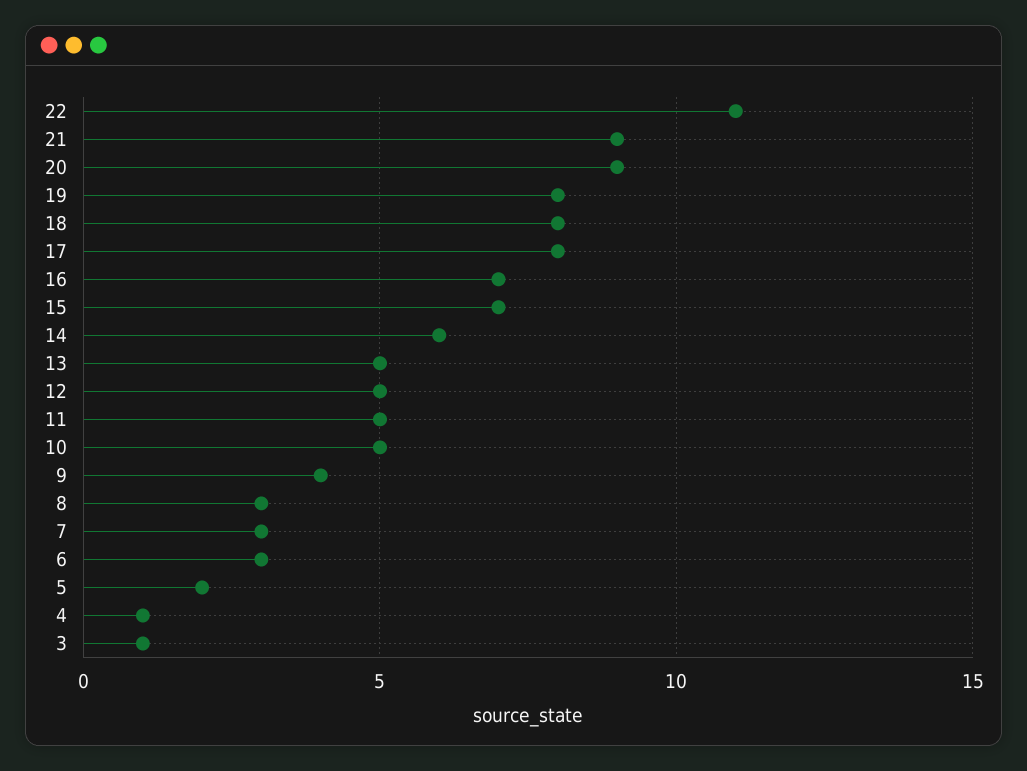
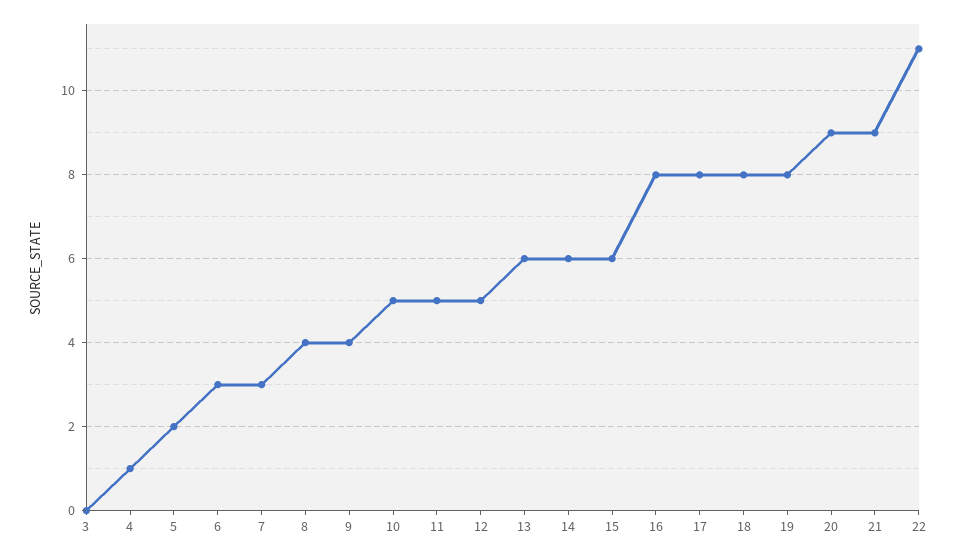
16: 7 -> 8
15: 7 -> 6
13: 5 -> 6
8: 3 -> 4
3: 1 -> 0

